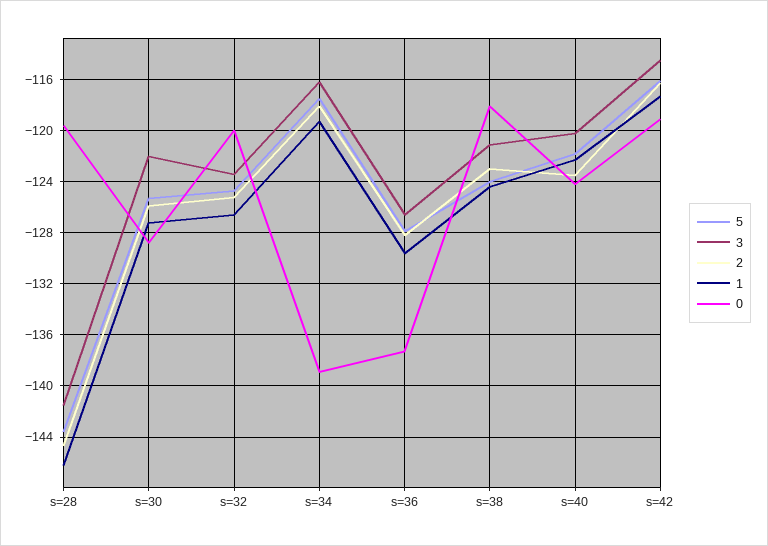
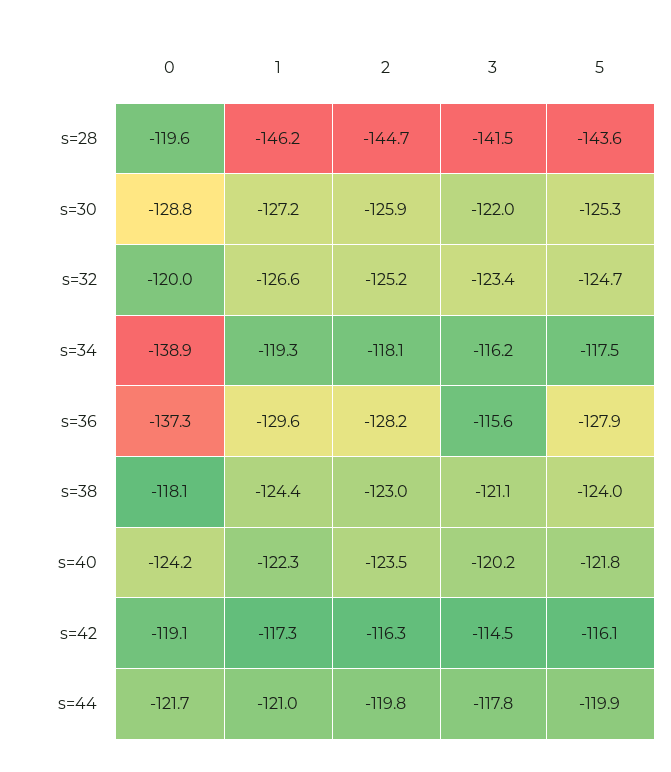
3, s=36: -126.5 -> -115.6
0, s=44: none -> -121.7
1, s=44: none -> -121
2, s=44: none -> -119.8
3, s=44: none -> -117.8
5, s=44: none -> -119.9

